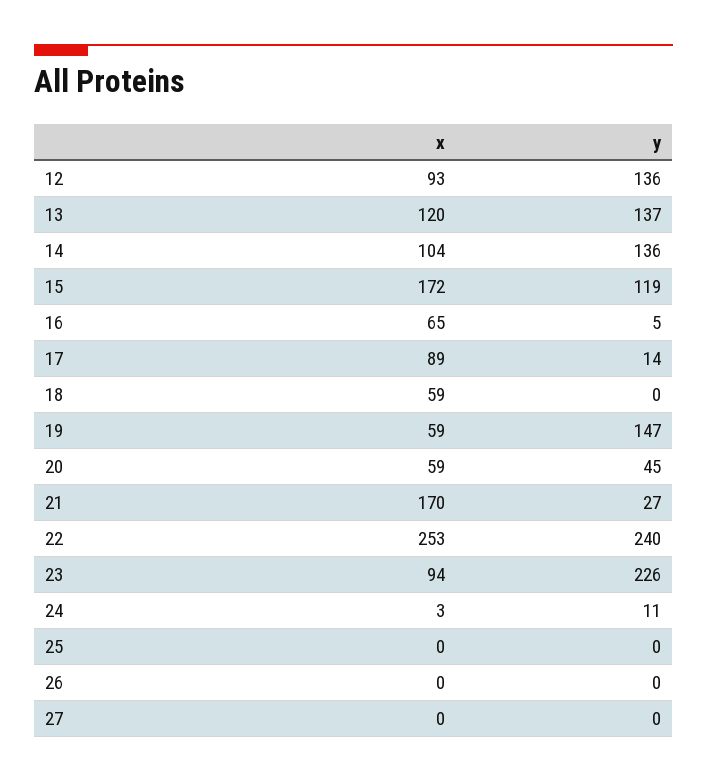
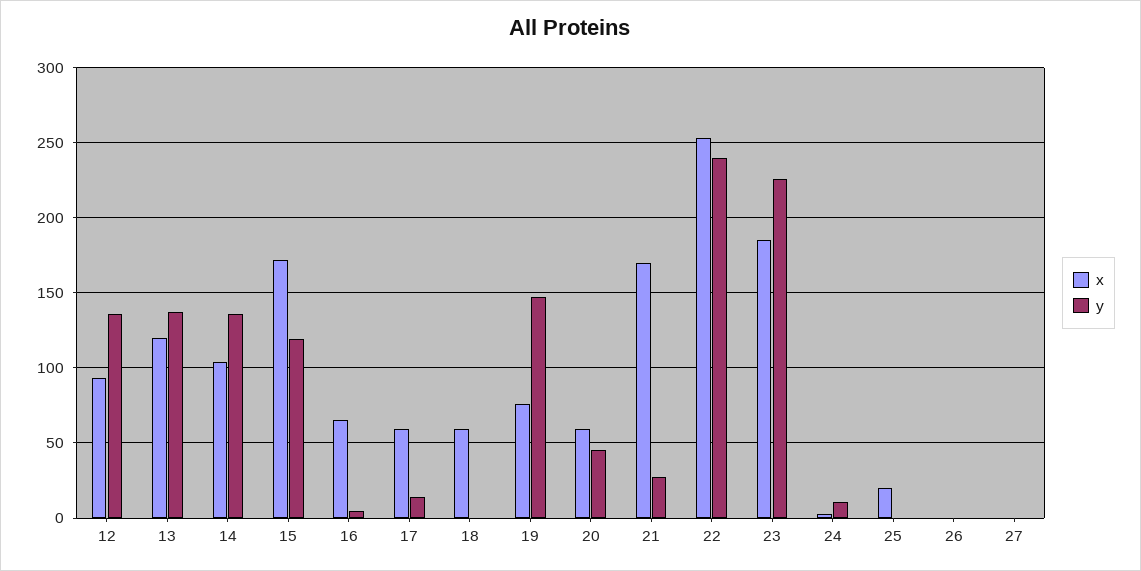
x, 17: 89 -> 60
x, 19: 59 -> 75
x, 23: 94 -> 185
x, 25: 0 -> 20

